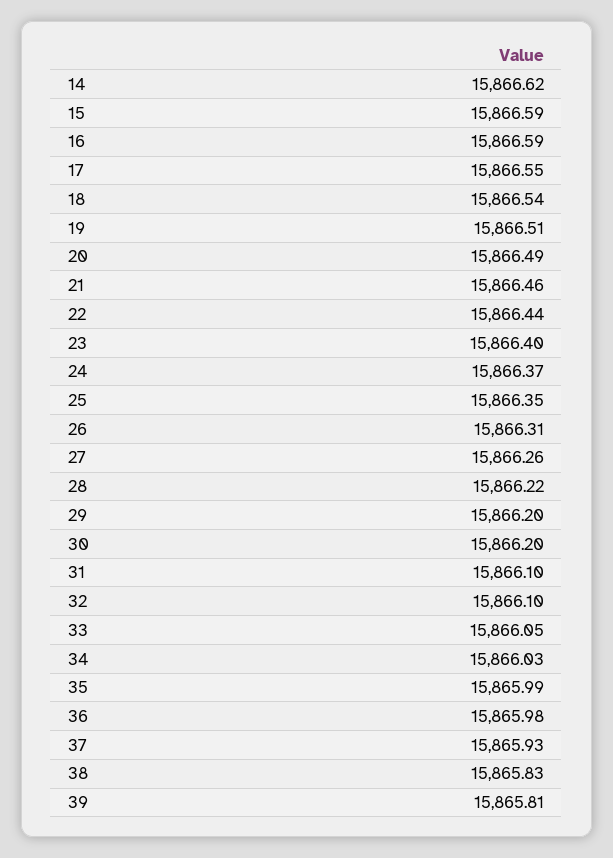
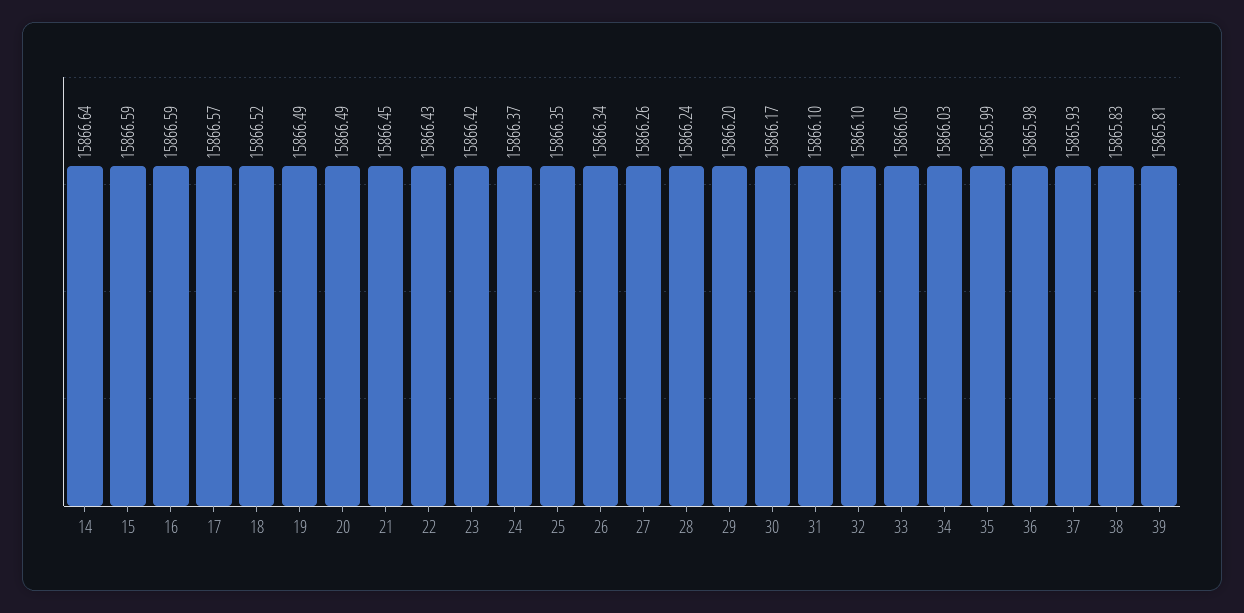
14: 15866.62 -> 15866.64
17: 15866.55 -> 15866.57
18: 15866.54 -> 15866.52
19: 15866.51 -> 15866.49
21: 15866.46 -> 15866.45
22: 15866.44 -> 15866.43
23: 15866.4 -> 15866.42
26: 15866.31 -> 15866.34
28: 15866.22 -> 15866.24
30: 15866.2 -> 15866.17

